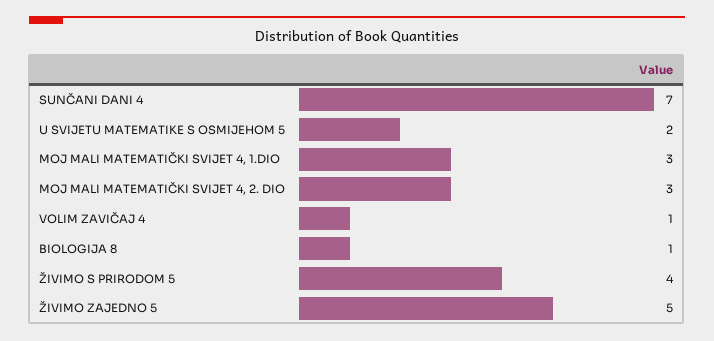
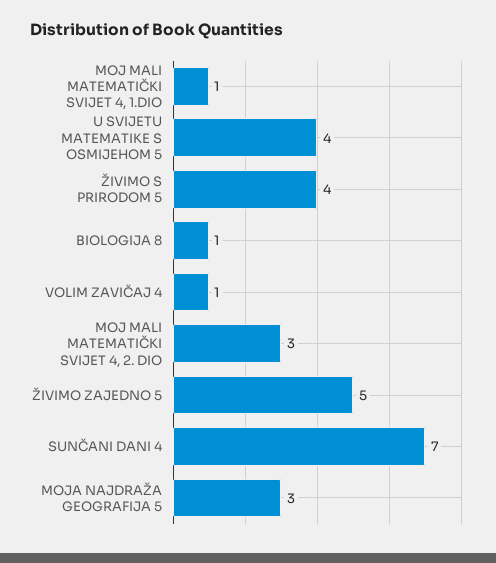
U SVIJETU MATEMATIKE S OSMIJEHOM 5: 2 -> 4
MOJ MALI MATEMATIČKI SVIJET 4, 1.DIO: 3 -> 1
MOJA NAJDRAŽA GEOGRAFIJA 5: none -> 3

